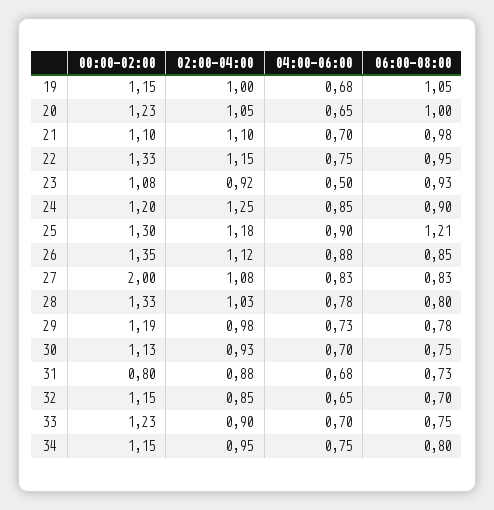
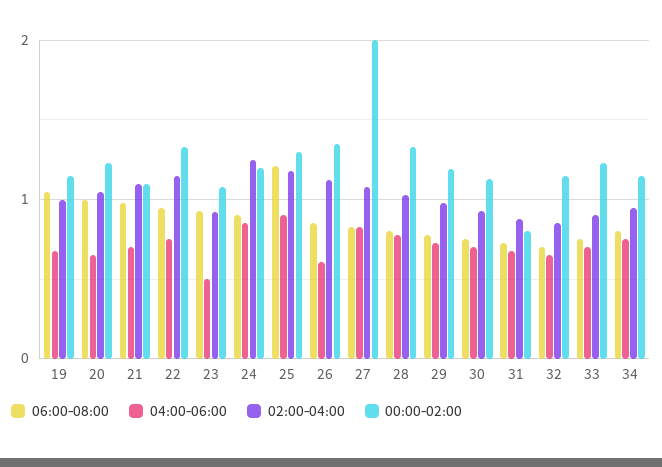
04:00-06:00, 26: 0.88 -> 0.6

